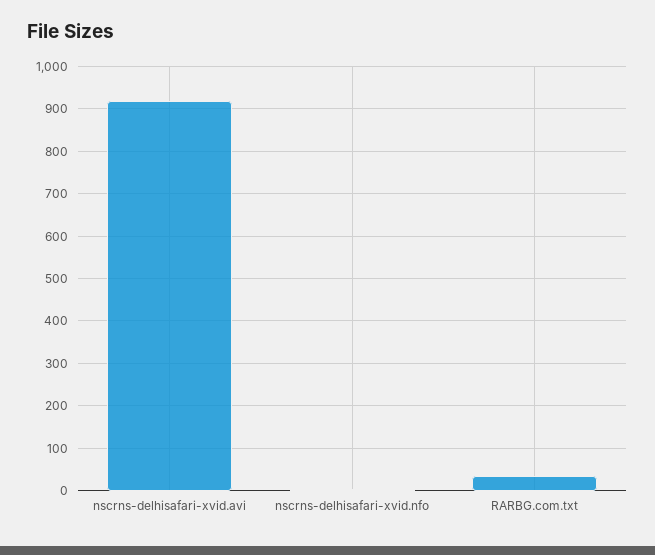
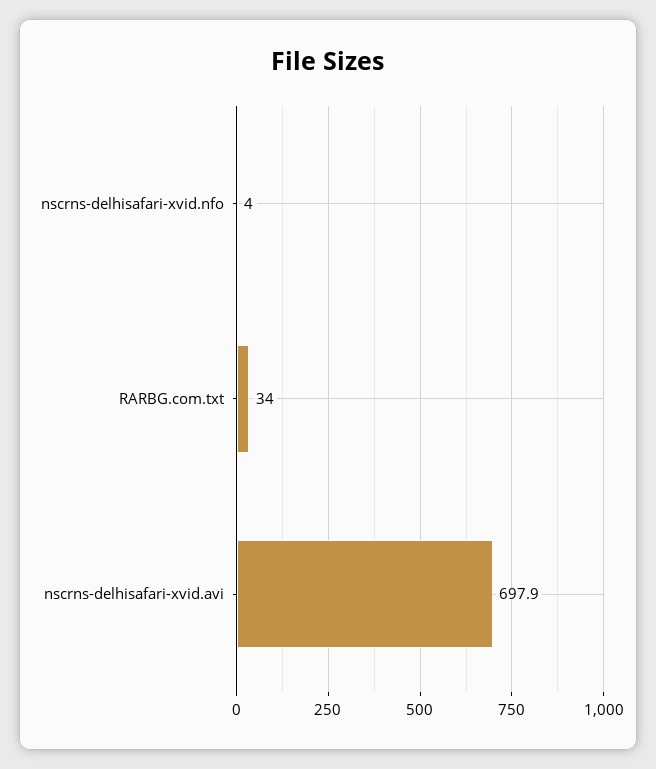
nscrns-delhisafari-xvid.avi: 920 -> 697.9

